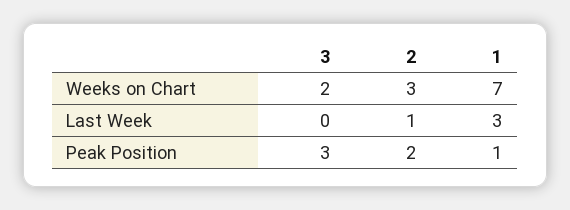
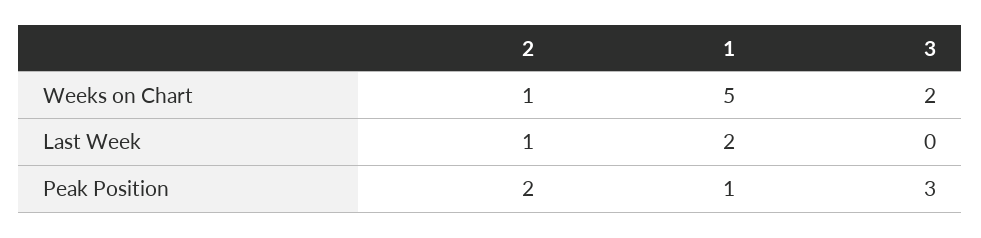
2, Weeks on Chart: 3 -> 1
1, Weeks on Chart: 7 -> 5
1, Last Week: 3 -> 2

